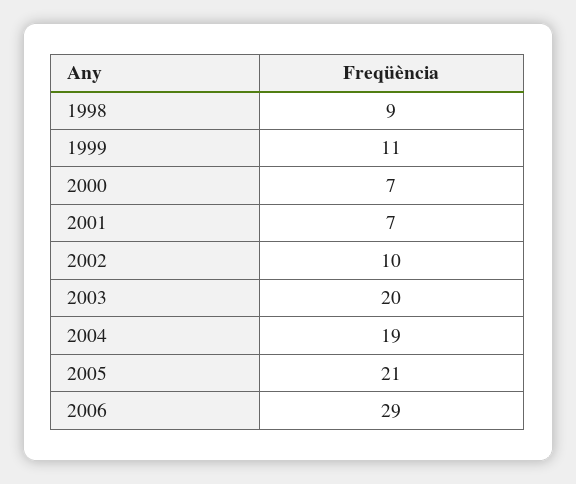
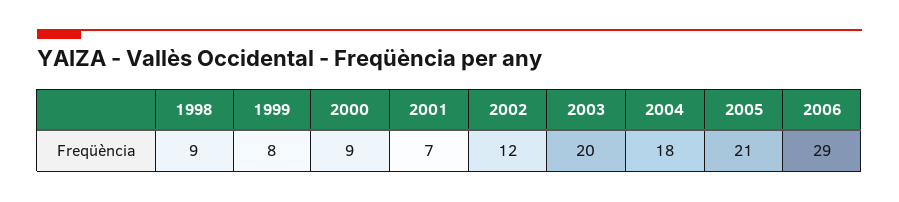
1999: 11 -> 8
2000: 7 -> 9
2002: 10 -> 12
2004: 19 -> 18

